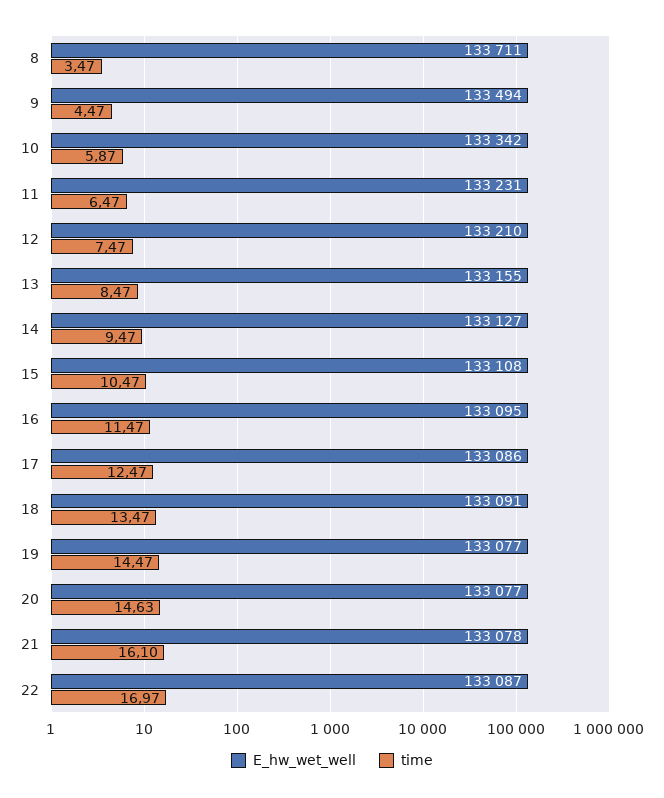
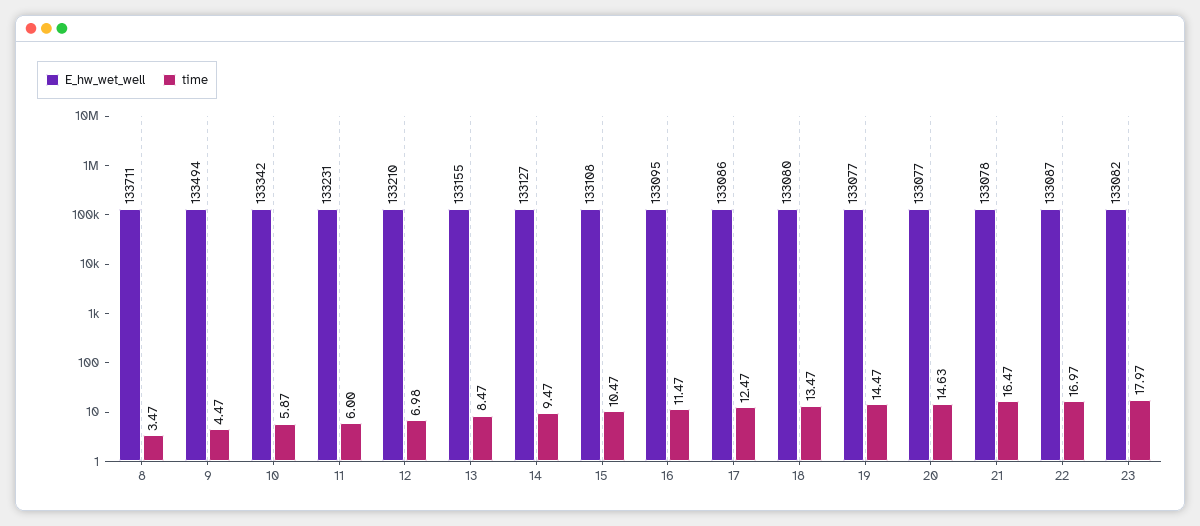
time, 11: 6.47 -> 6
time, 12: 7.47 -> 6.98
E_hw_wet_well, 18: 133091 -> 133080
time, 21: 16.1 -> 16.47
E_hw_wet_well, 23: none -> 133082
time, 23: none -> 17.97

